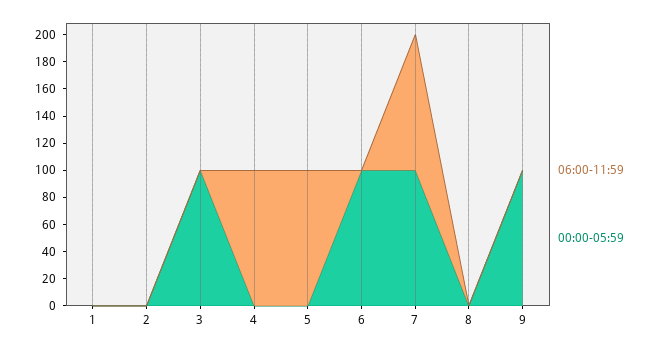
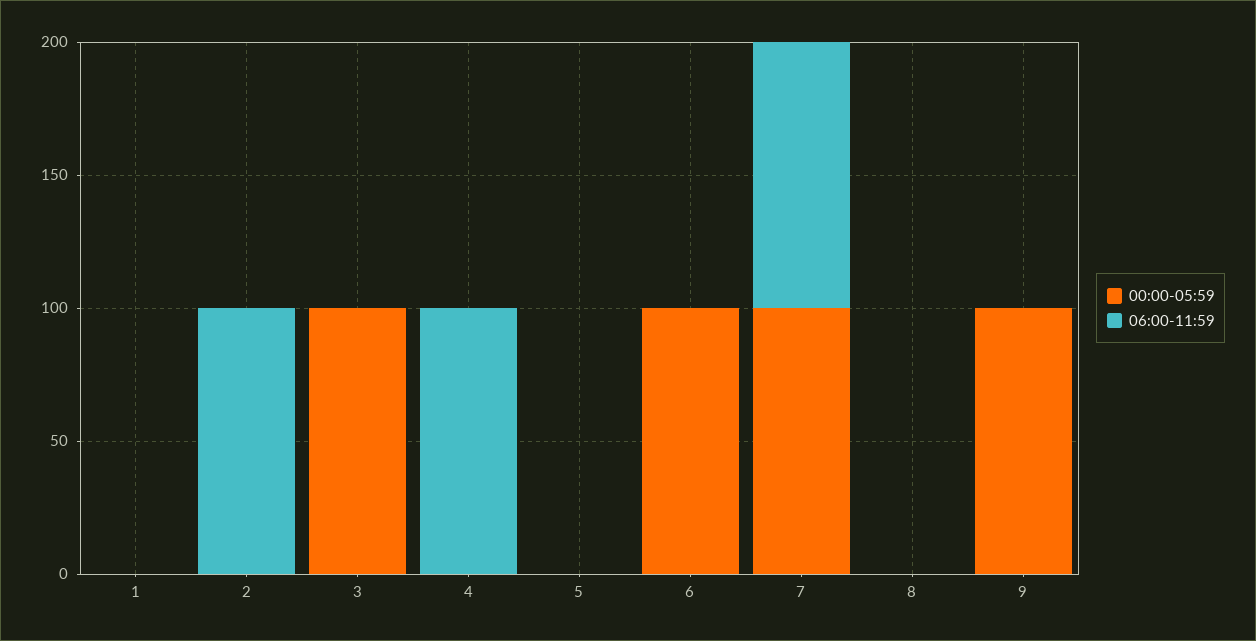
06:00-11:59, 2: 0 -> 100
06:00-11:59, 5: 100 -> 0

